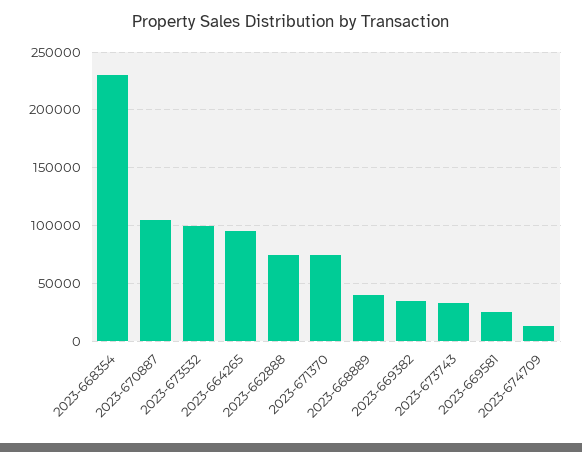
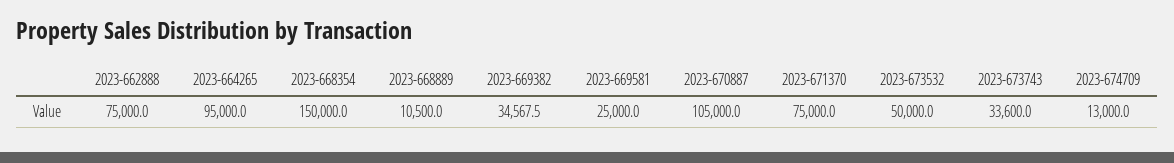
2023-668354: 230000 -> 150000
2023-673532: 100000 -> 50000
2023-668889: 40000 -> 10500

